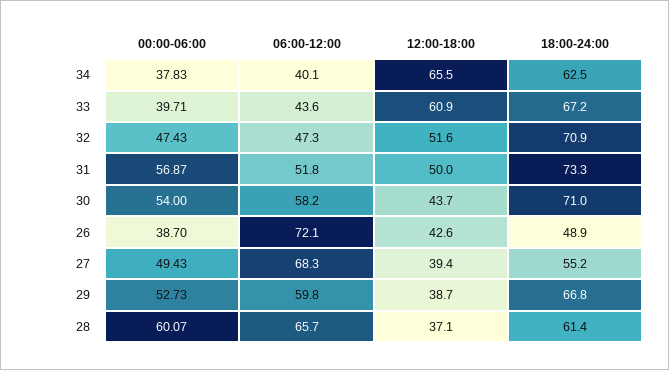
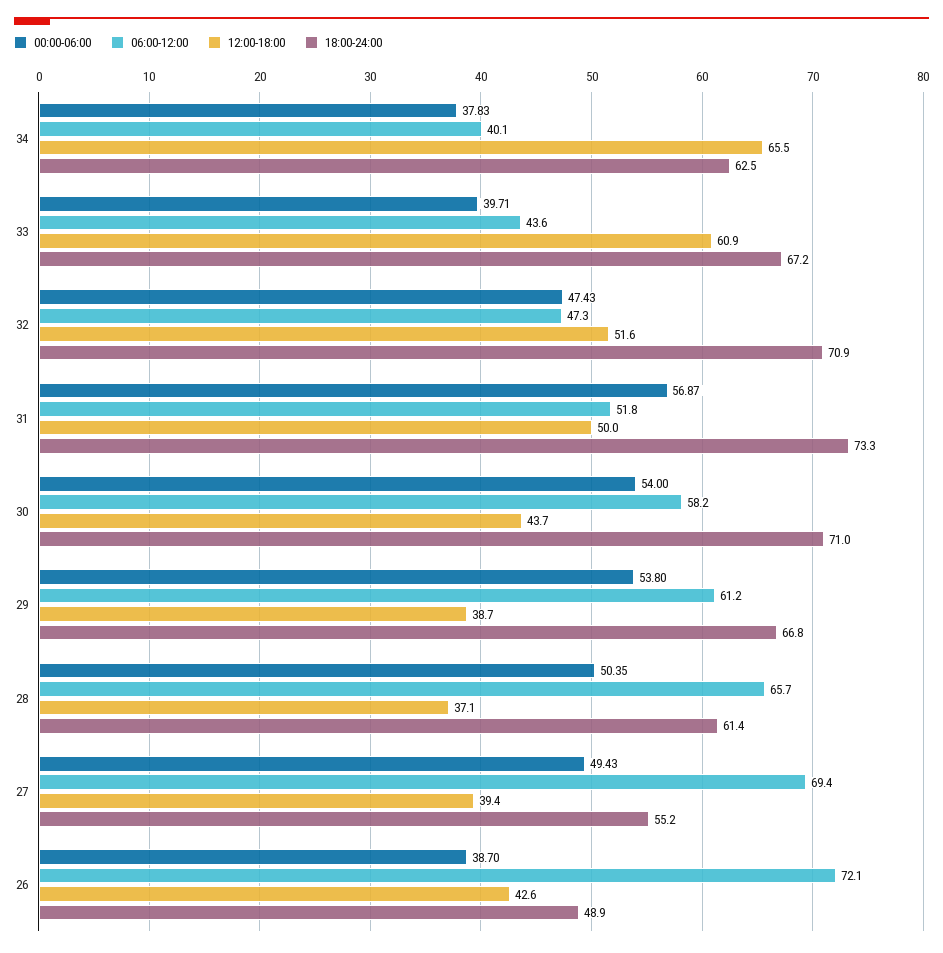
06:00-12:00, 27: 68.3 -> 69.4
00:00-06:00, 29: 52.73 -> 53.8
06:00-12:00, 29: 59.8 -> 61.2
00:00-06:00, 28: 60.07 -> 50.35

